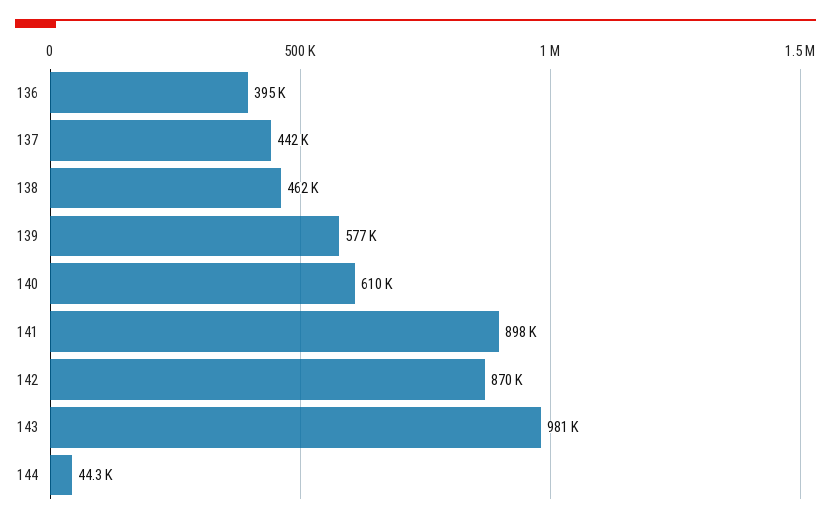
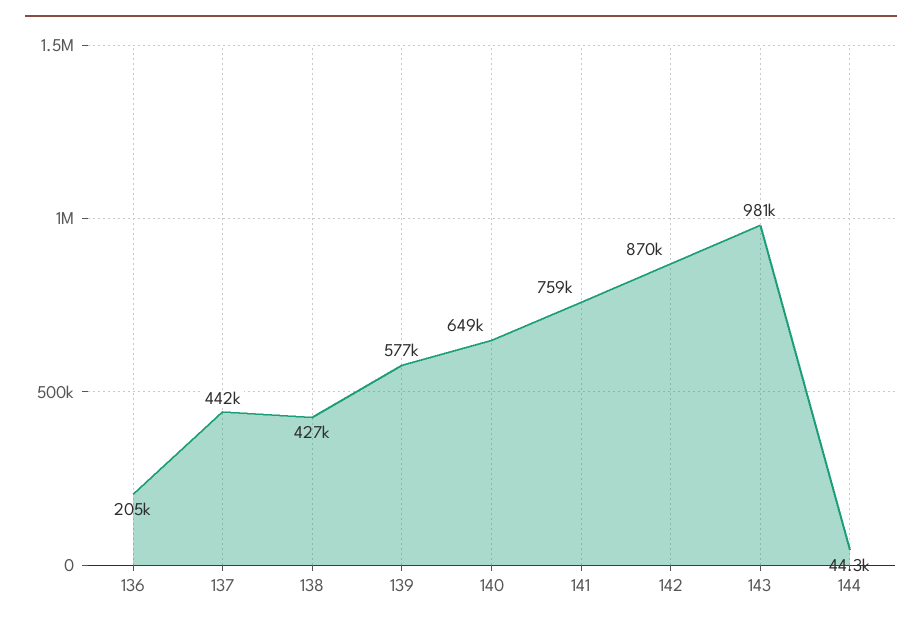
136: 395000 -> 205000
138: 462000 -> 427000
140: 610000 -> 649000
141: 898000 -> 759000

